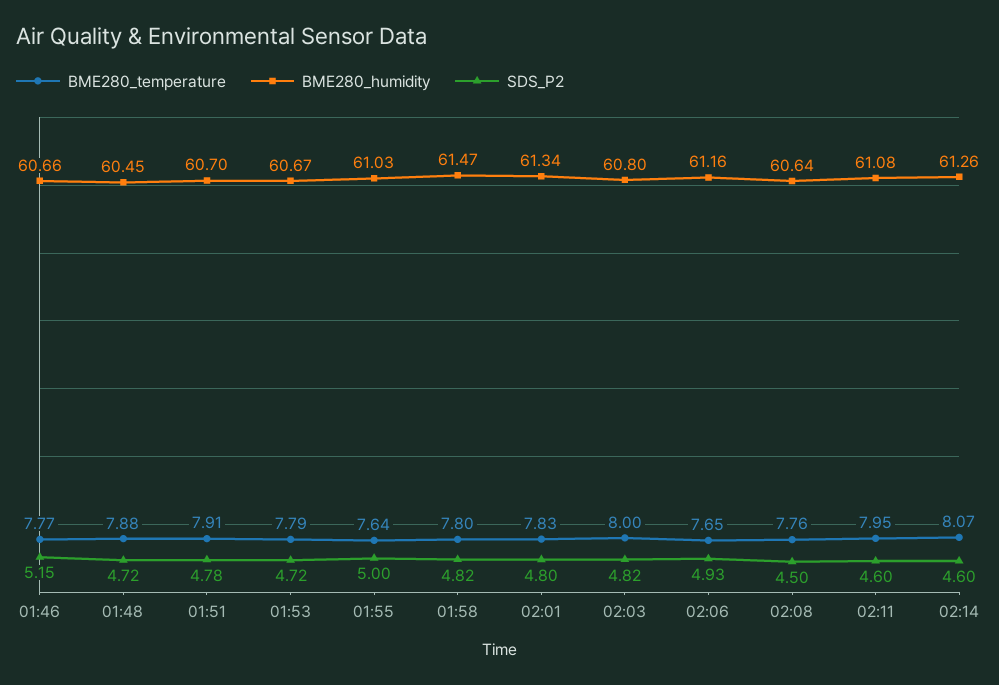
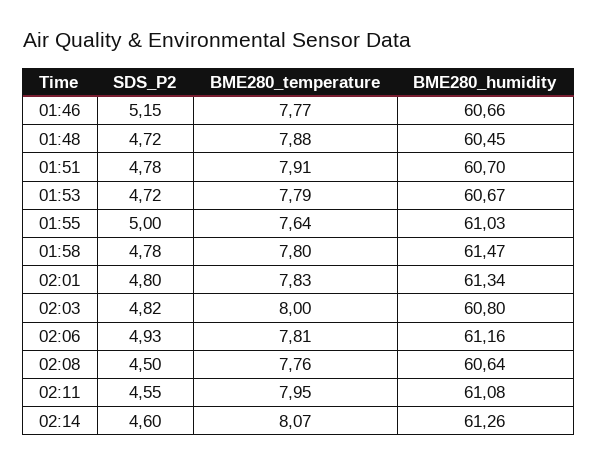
SDS_P2, 01:58: 4.82 -> 4.78
BME280_temperature, 02:06: 7.65 -> 7.81
SDS_P2, 02:11: 4.6 -> 4.55

